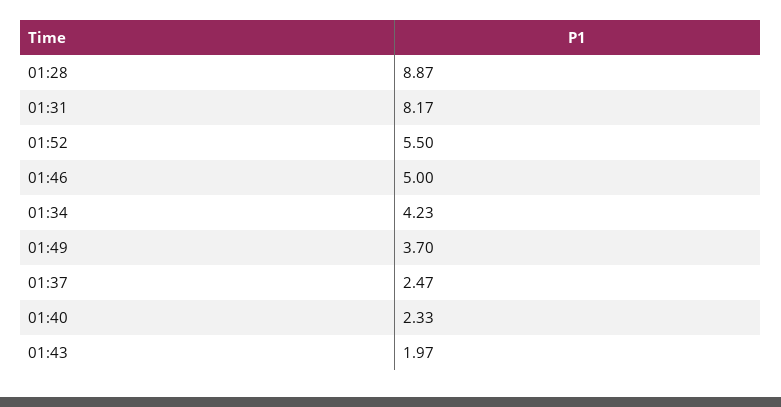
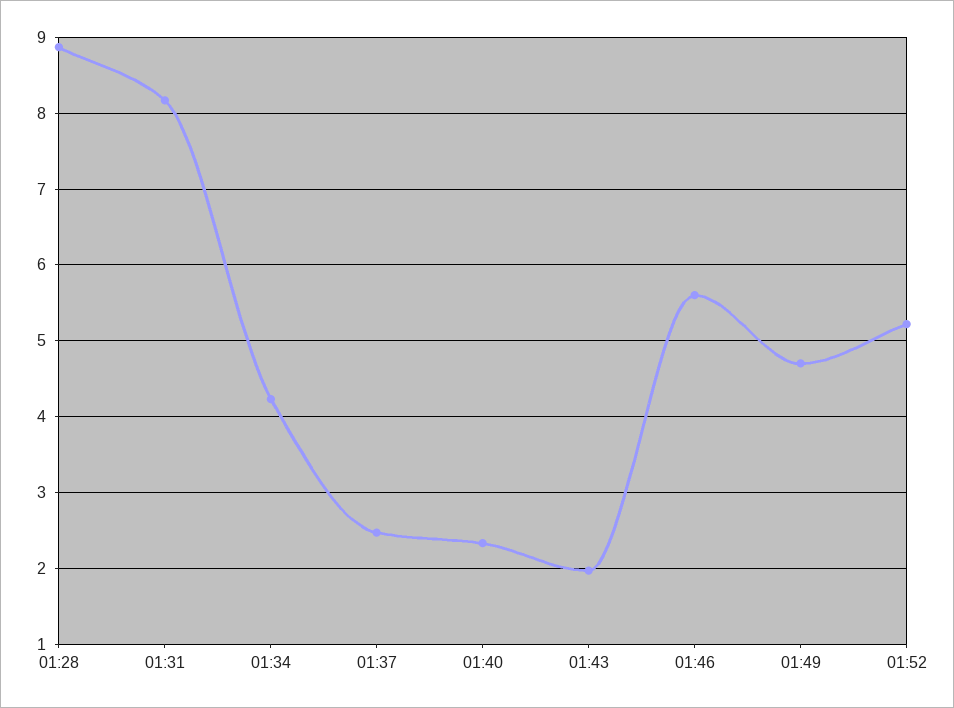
01:52: 5.5 -> 5.2
01:46: 5 -> 5.6
01:49: 3.7 -> 4.7

